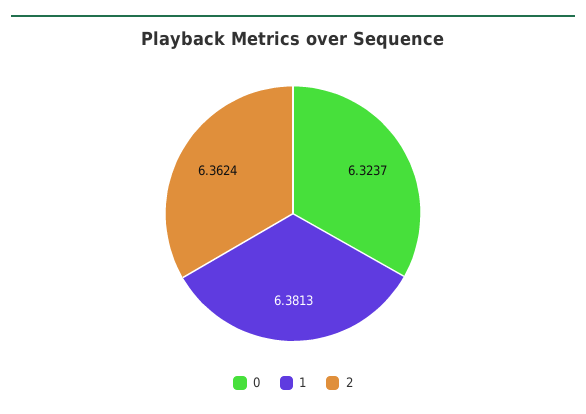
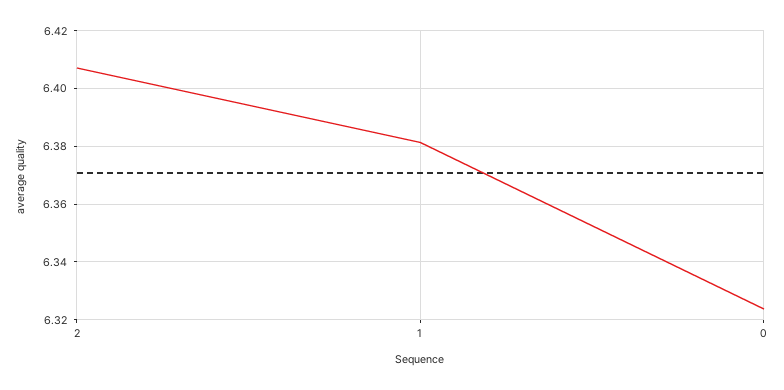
2: 6.3624 -> 6.4075

